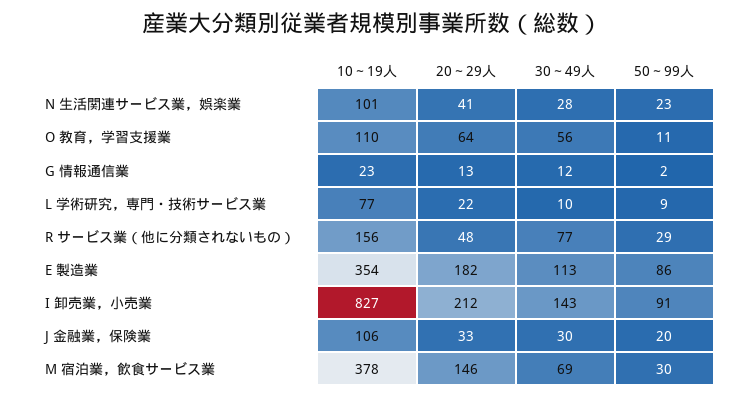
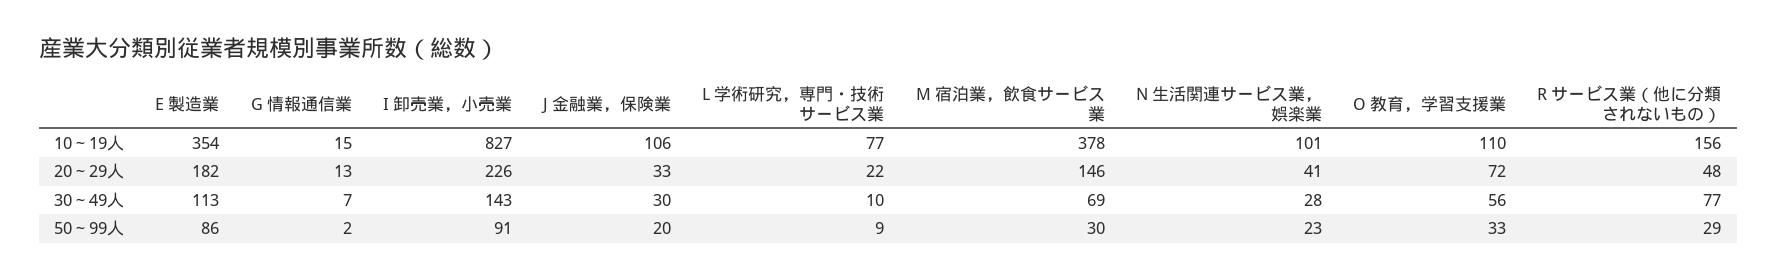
20～29人, O 教育，学習支援業: 64 -> 72
50～99人, O 教育，学習支援業: 11 -> 33
10～19人, G 情報通信業: 23 -> 15
30～49人, G 情報通信業: 12 -> 7
20～29人, I 卸売業，小売業: 212 -> 226

